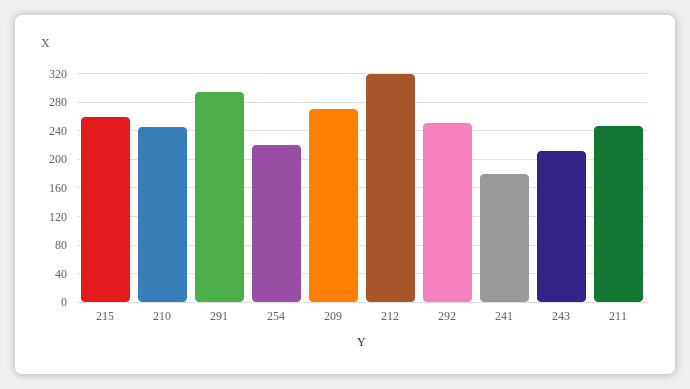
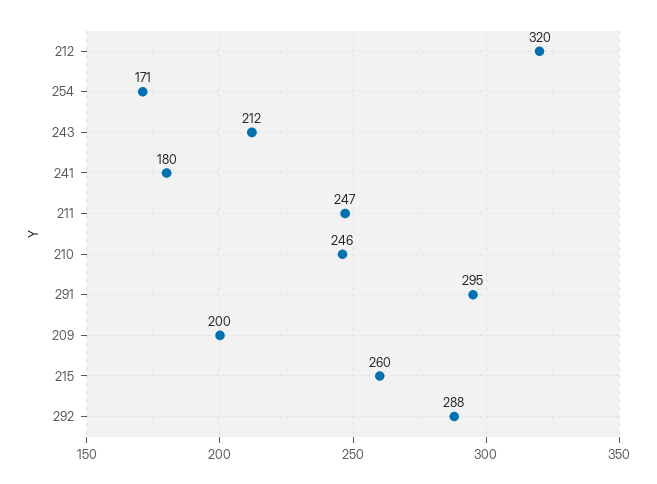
254: 220 -> 171
209: 270 -> 200
292: 250 -> 288

